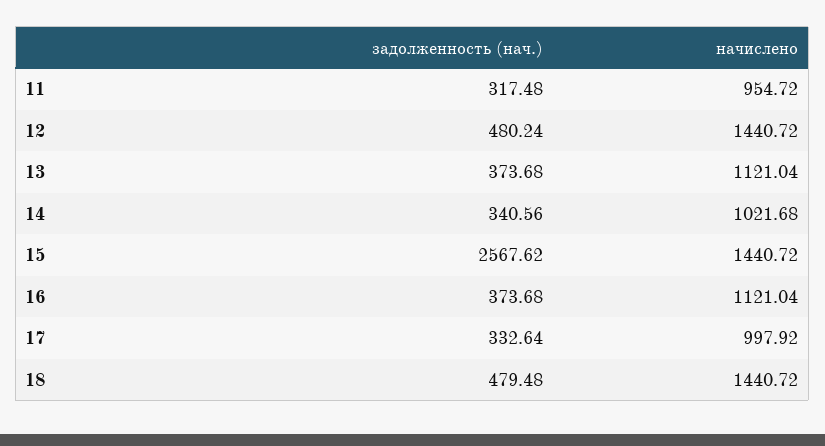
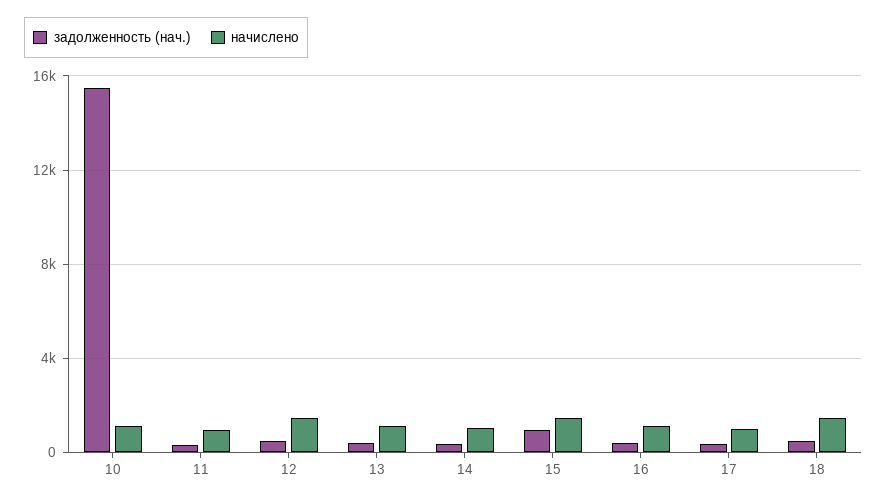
задолженность (нач.), 15: 2567.62 -> 1000
задолженность (нач.), 10: none -> 15500
начислено, 10: none -> 1000

